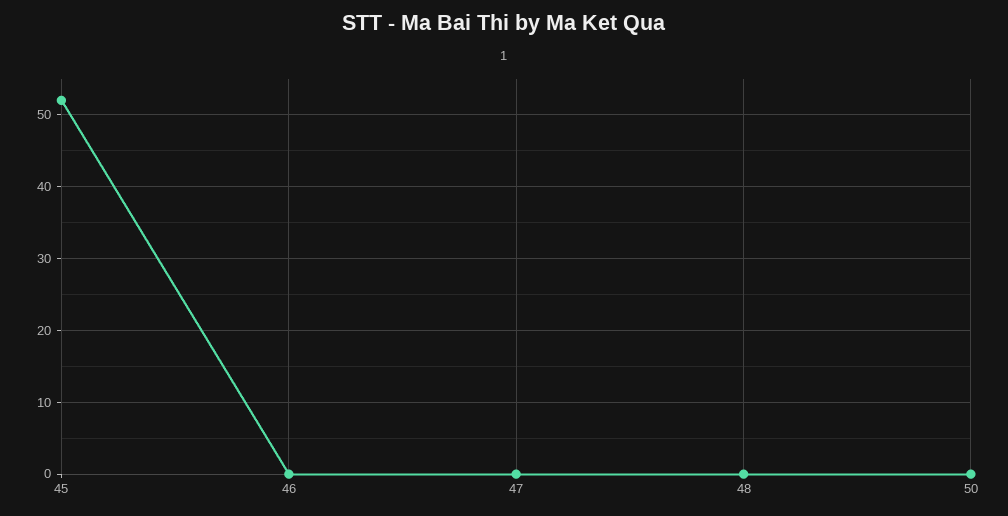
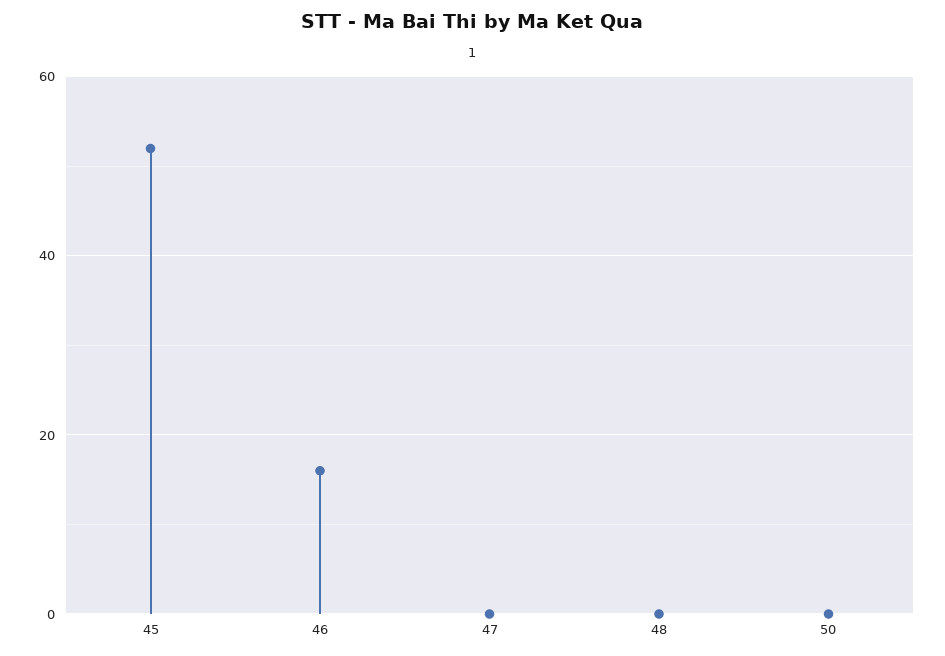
46: 0 -> 15

